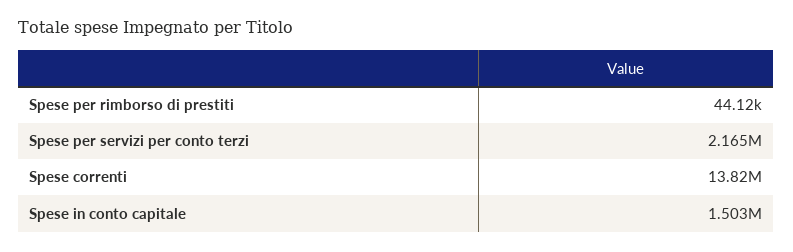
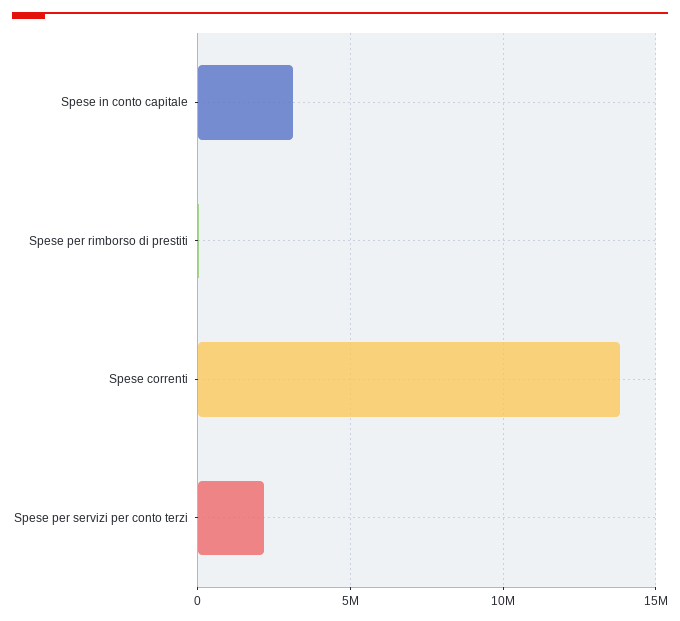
Spese in conto capitale: 1503000 -> 3000000

